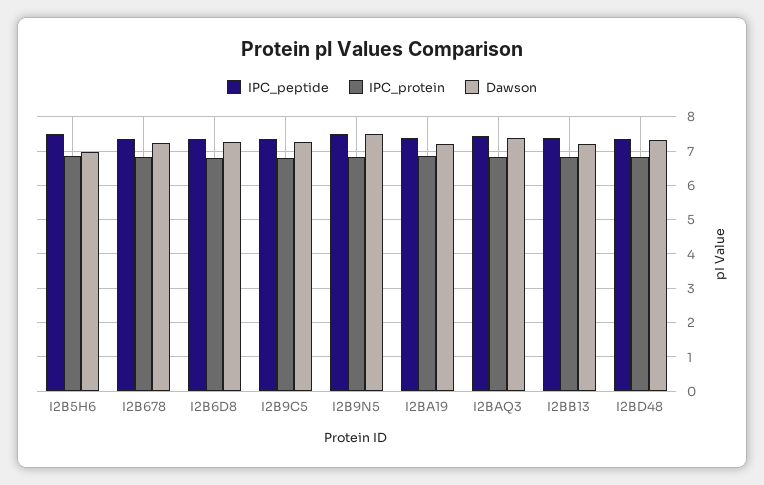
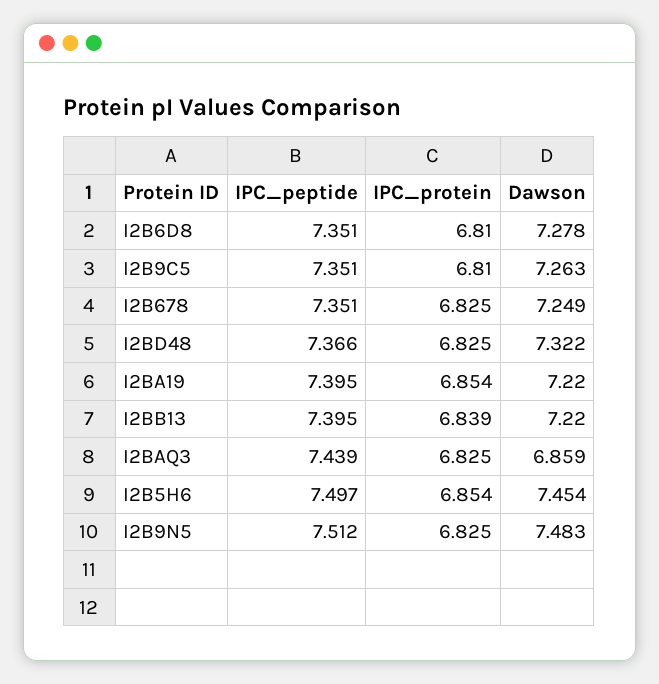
Dawson, I2B5H6: 7 -> 7.454
Dawson, I2BAQ3: 7.4 -> 6.859

